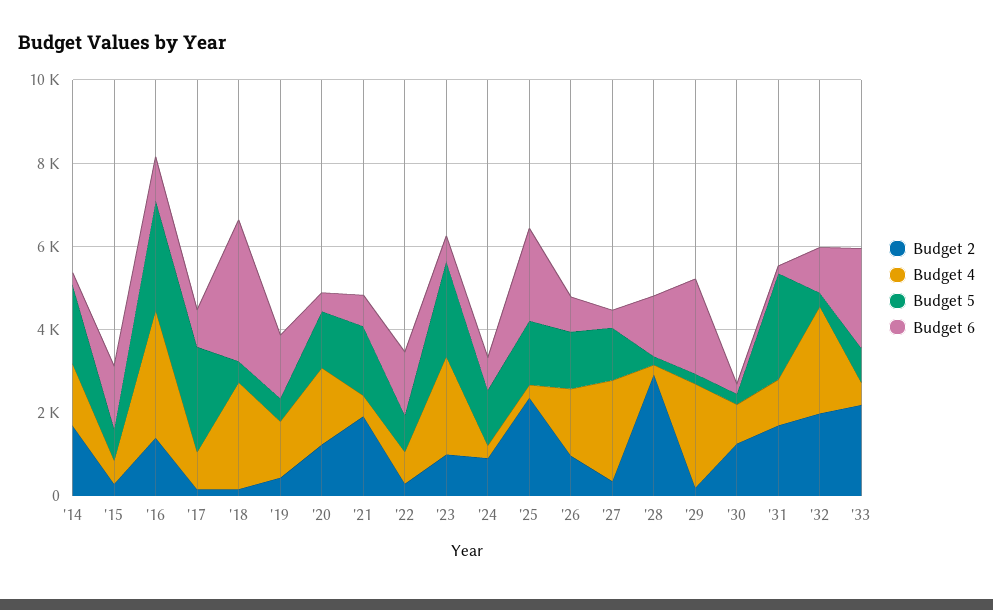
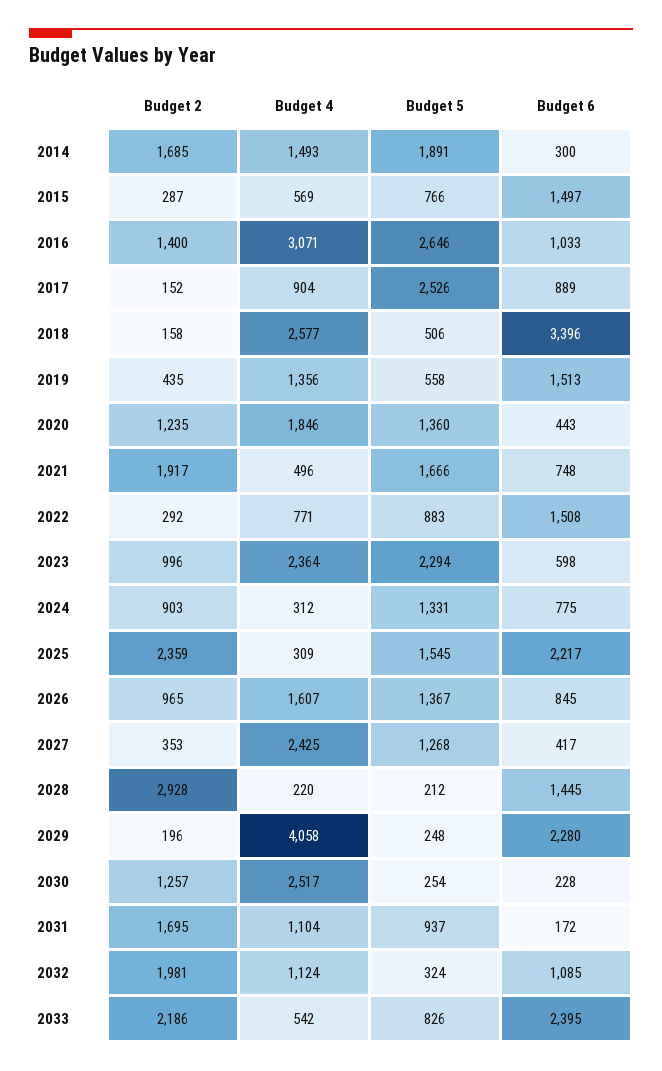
Budget 4, '29: 2500 -> 4058
Budget 4, '30: 1000 -> 2517
Budget 5, '31: 2500 -> 937
Budget 4, '32: 2500 -> 1124

